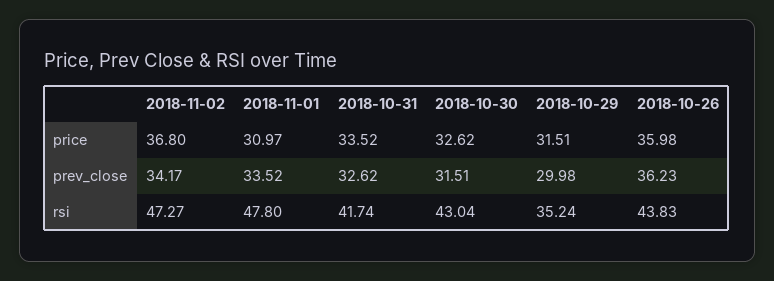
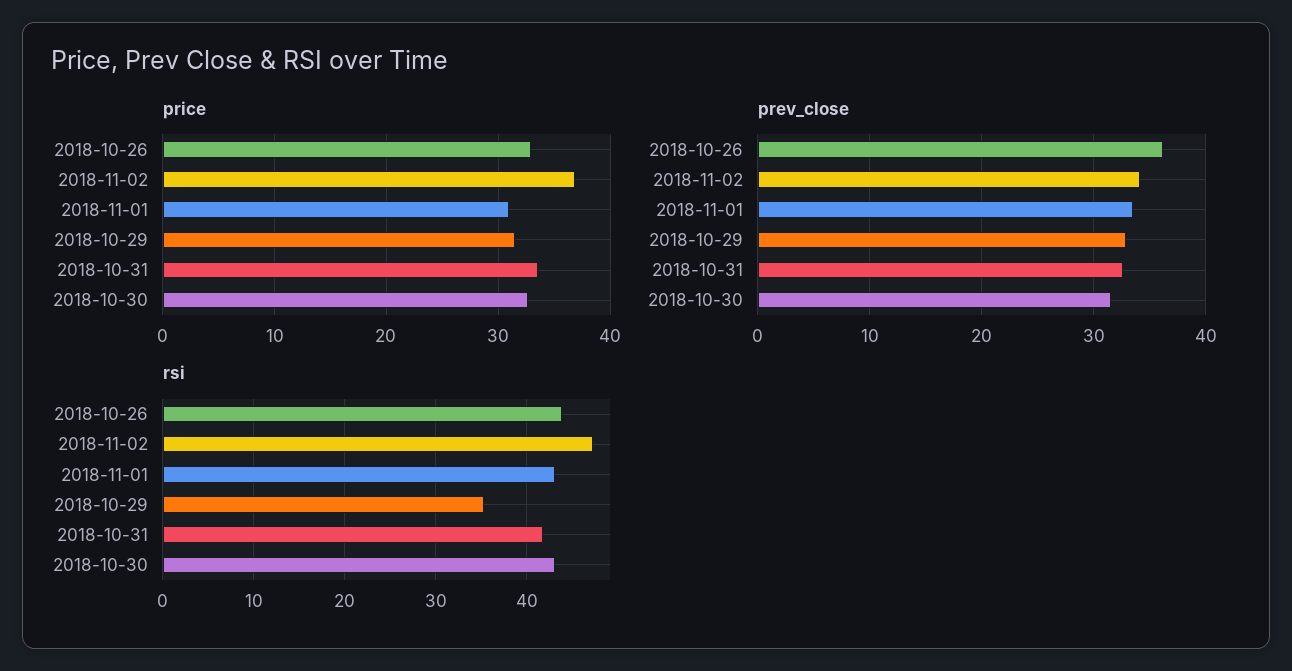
price, 2018-10-26: 35.98 -> 33
prev_close, 2018-10-29: 29.98 -> 33
rsi, 2018-11-01: 47.8 -> 43

